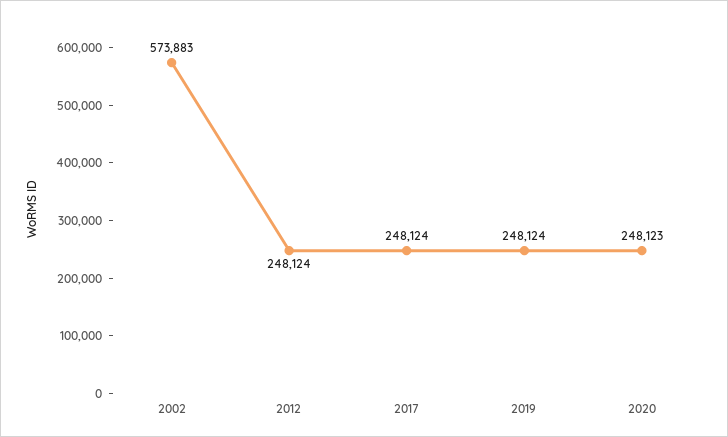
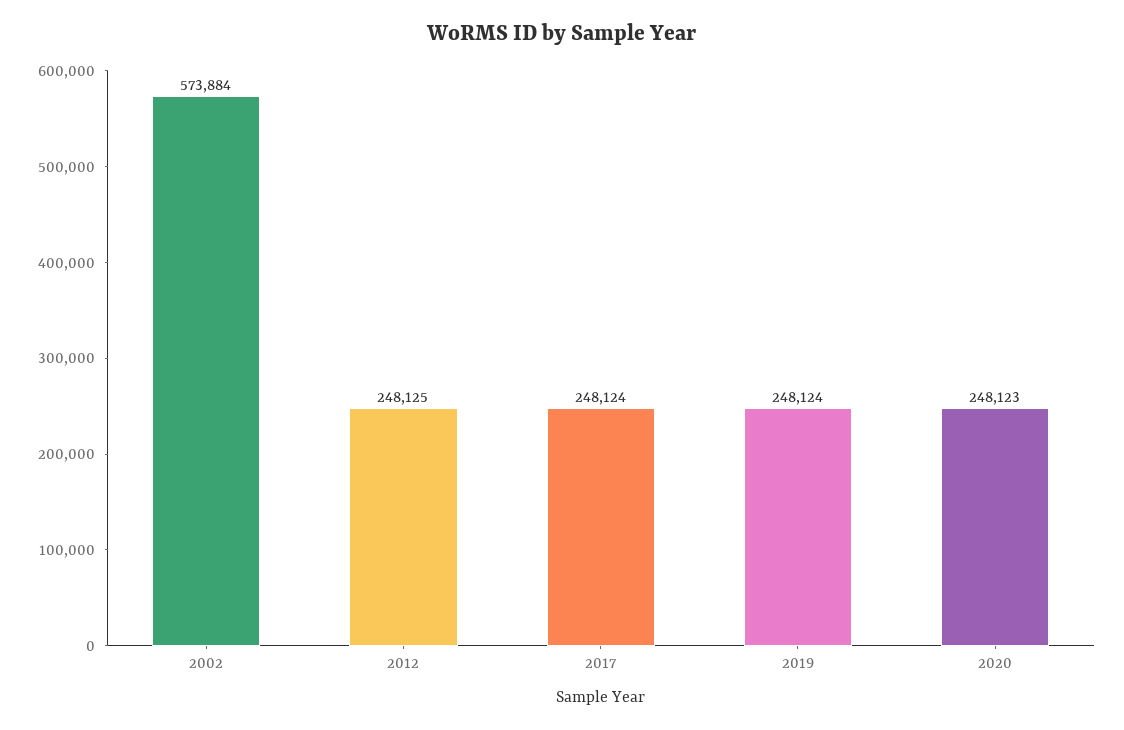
2002: 573883 -> 573884
2012: 248124 -> 248125

